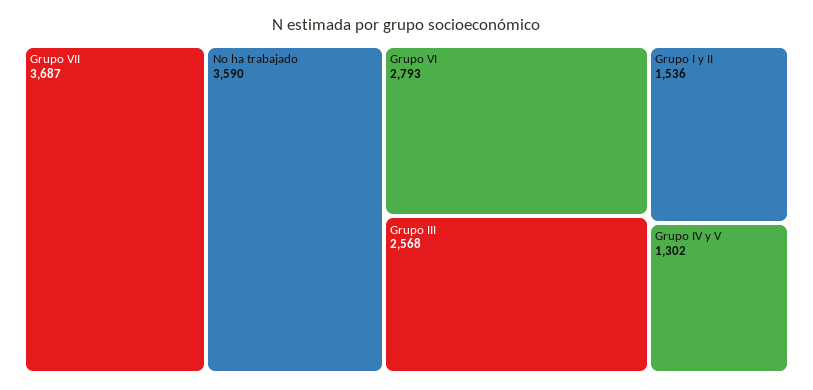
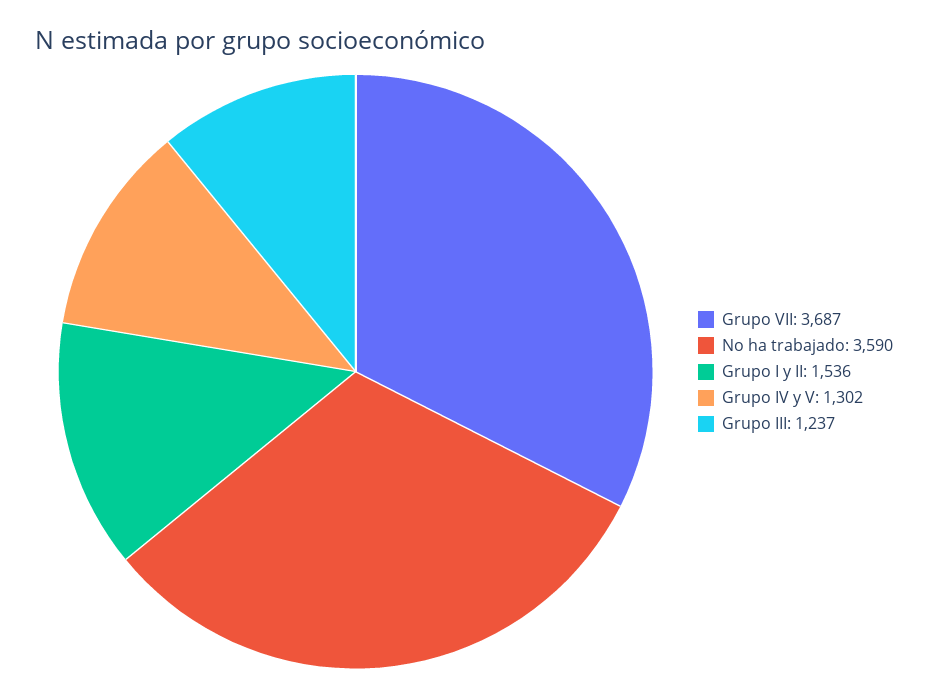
Grupo VI: 2793 -> none
Grupo III: 2568 -> 1237

